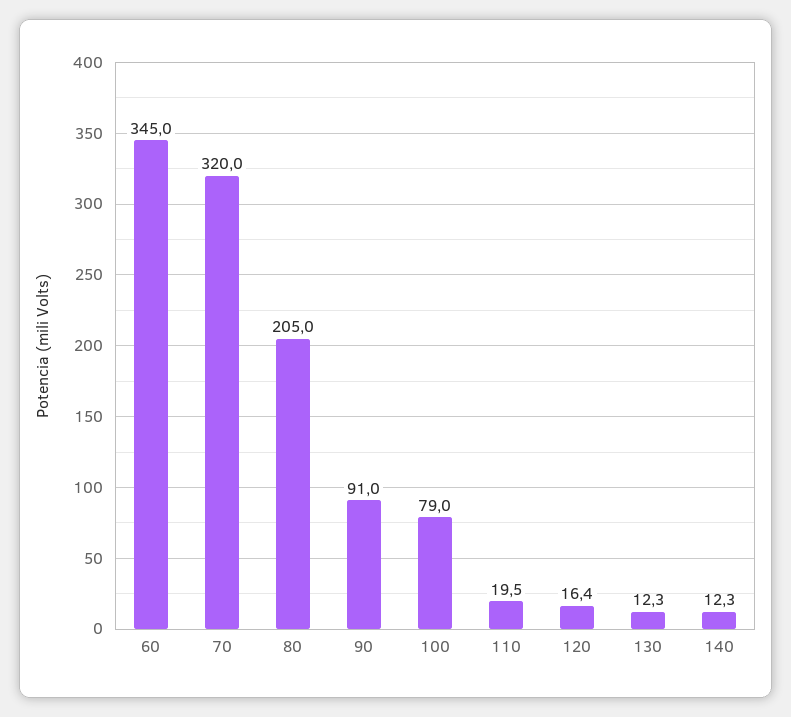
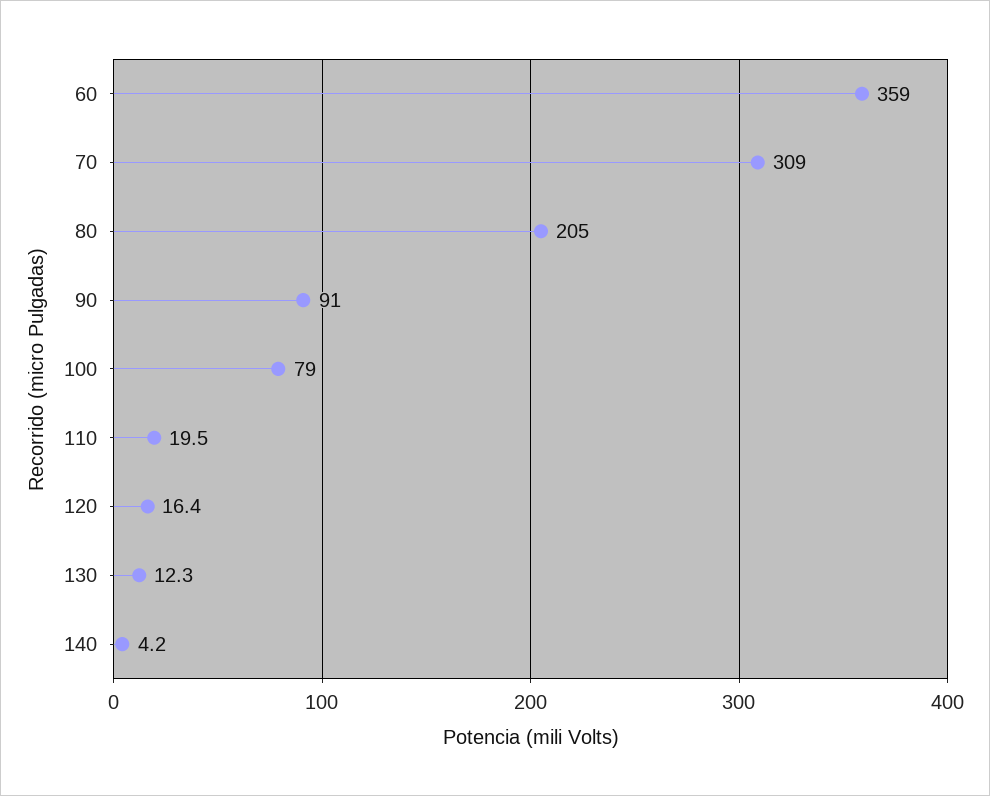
60: 345 -> 359
70: 320 -> 309
140: 12.3 -> 4.2

